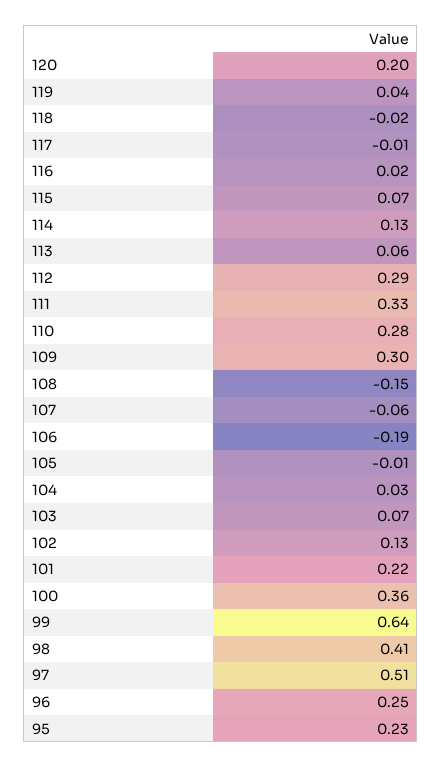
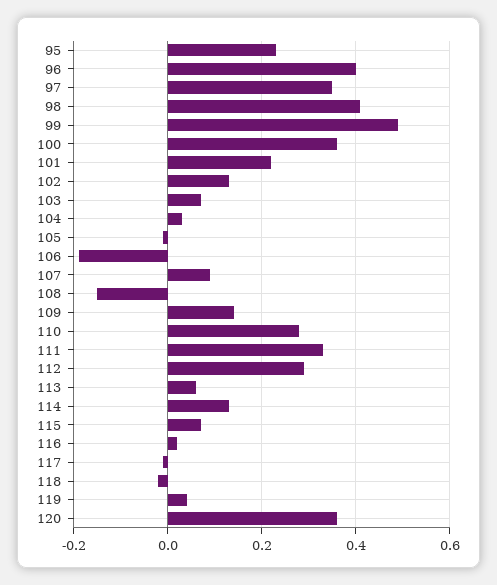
120: 0.2 -> 0.35
109: 0.3 -> 0.15
107: -0.06 -> 0.1
99: 0.64 -> 0.5
97: 0.51 -> 0.35
96: 0.25 -> 0.4

